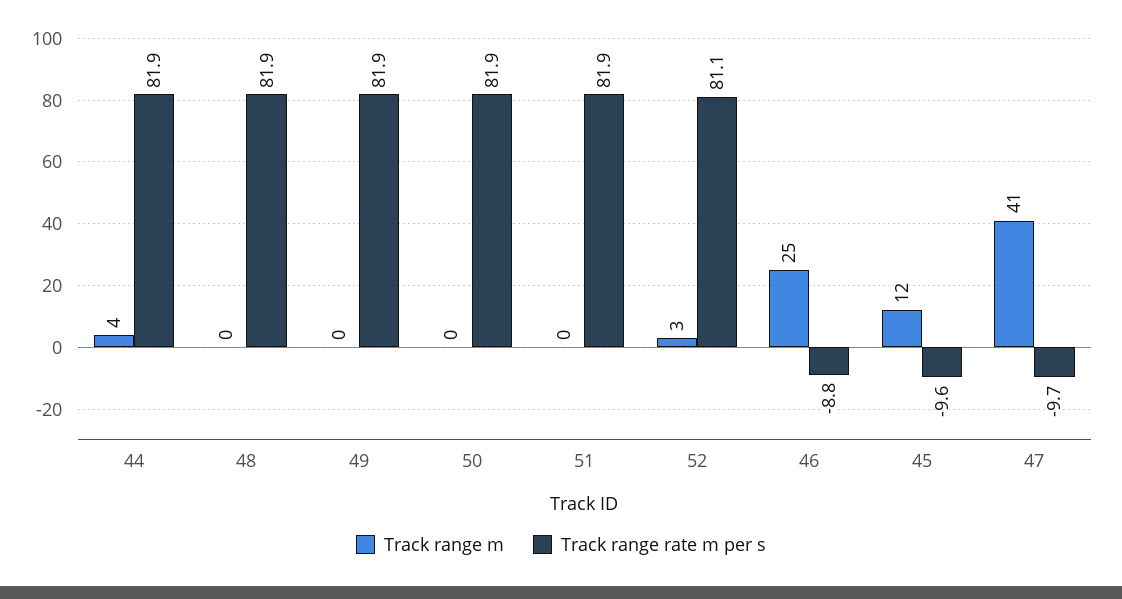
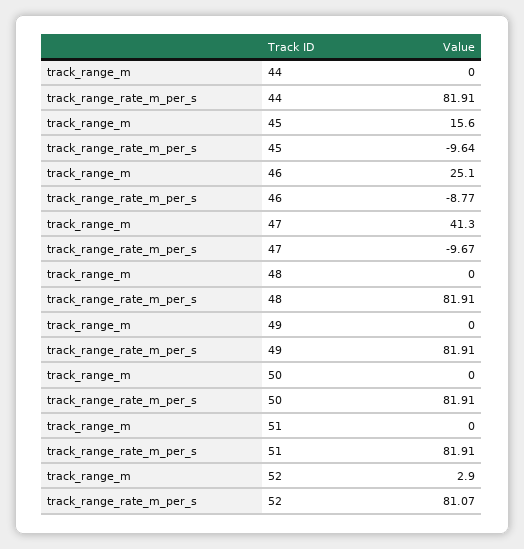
Track range m, 44: 4 -> 0
Track range m, 45: 12 -> 15.6

